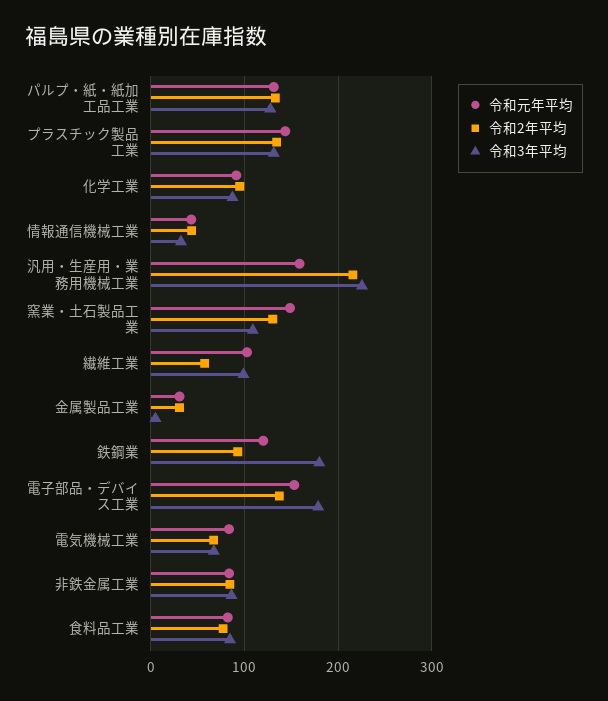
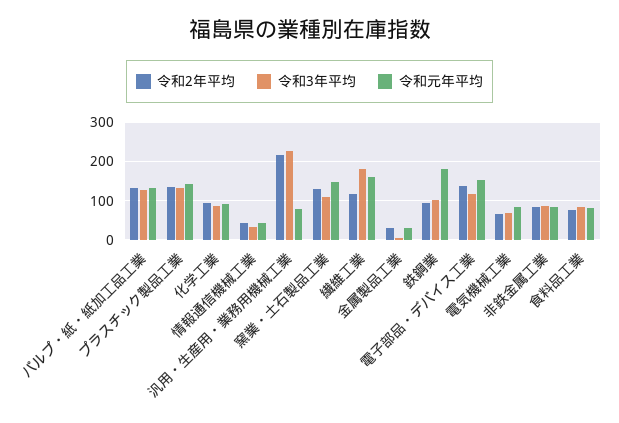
令和元年平均, 汎用・生産用・業務用機械工業: 160 -> 80
令和元年平均, 繊維工業: 100 -> 160
令和2年平均, 繊維工業: 60 -> 120
令和3年平均, 繊維工業: 100 -> 180
令和元年平均, 鉄鋼業: 120 -> 180
令和3年平均, 鉄鋼業: 180 -> 100
令和3年平均, 電子部品・デバイス工業: 180 -> 120

